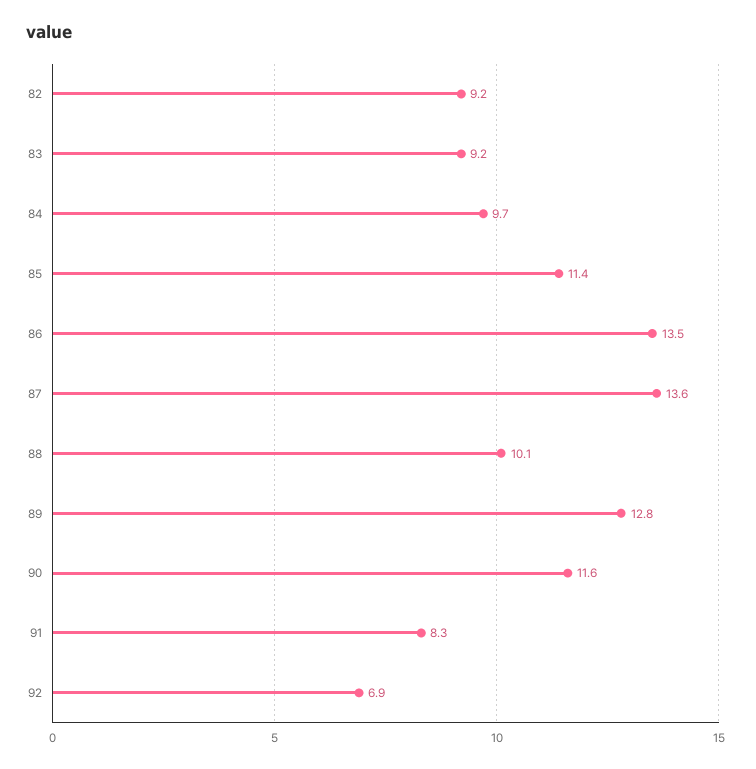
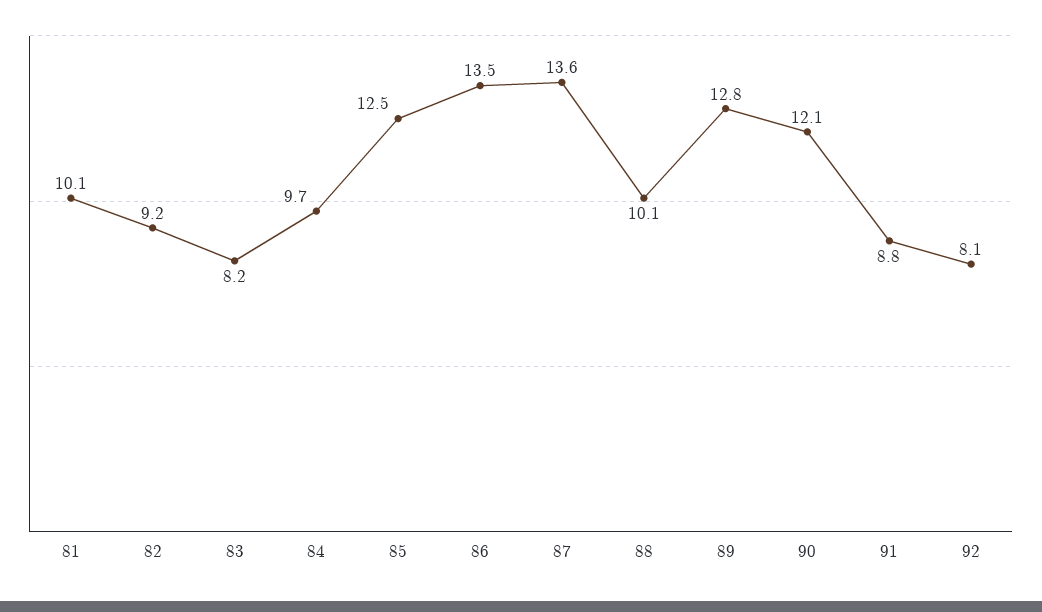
83: 9.2 -> 8.2
85: 11.4 -> 12.5
90: 11.6 -> 12.1
91: 8.3 -> 8.8
92: 6.9 -> 8.1
81: none -> 10.1

